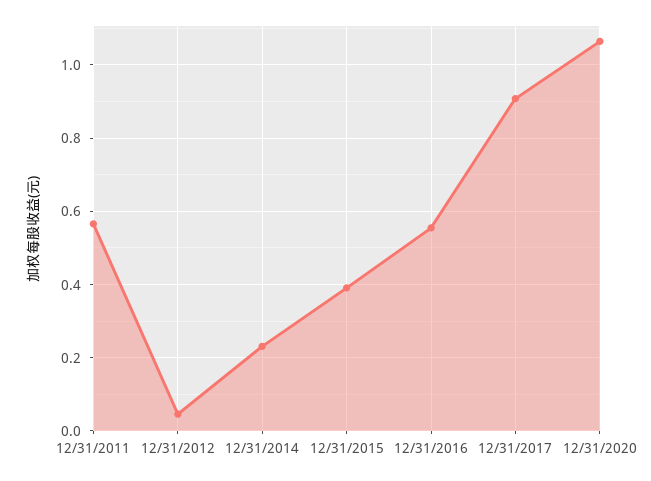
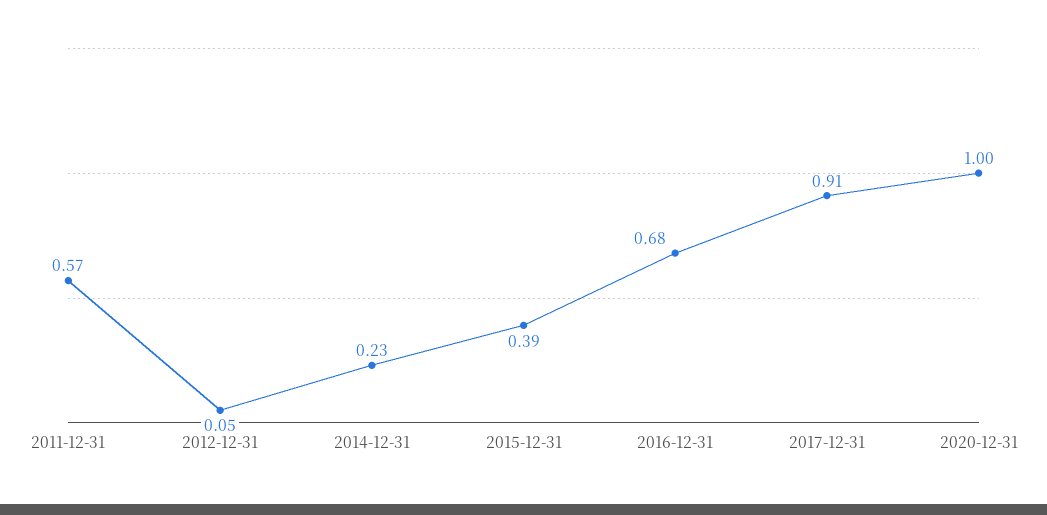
12/31/2016: 0.56 -> 0.68
12/31/2020: 1.06 -> 1

